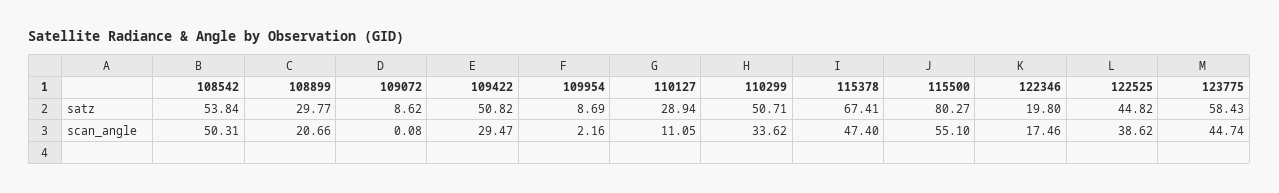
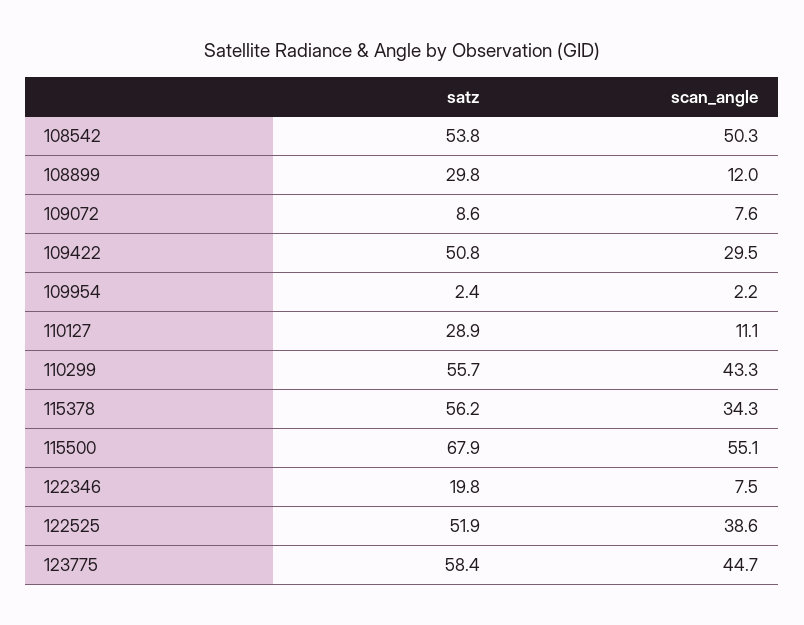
109954, satz: 8.69 -> 2.4
110299, satz: 50.71 -> 55.7
115378, satz: 67.41 -> 56.2
115500, satz: 80.27 -> 67.9
122525, satz: 44.82 -> 51.9
108899, scan_angle: 20.66 -> 12
109072, scan_angle: 0.08 -> 7.6
110299, scan_angle: 33.62 -> 43.3
115378, scan_angle: 47.4 -> 34.3
122346, scan_angle: 17.46 -> 7.5

